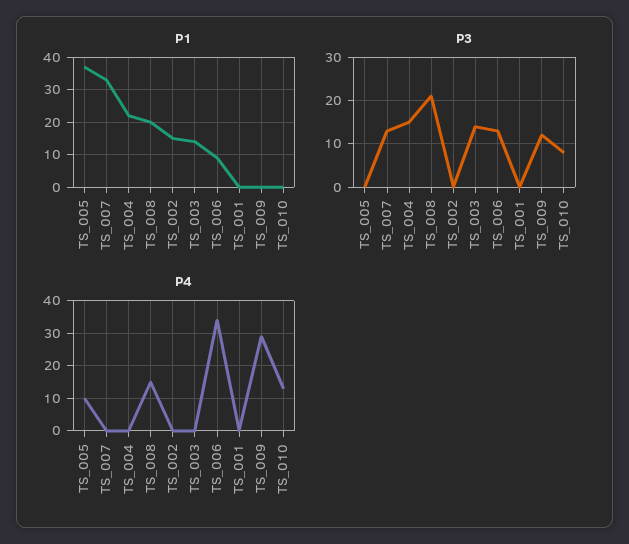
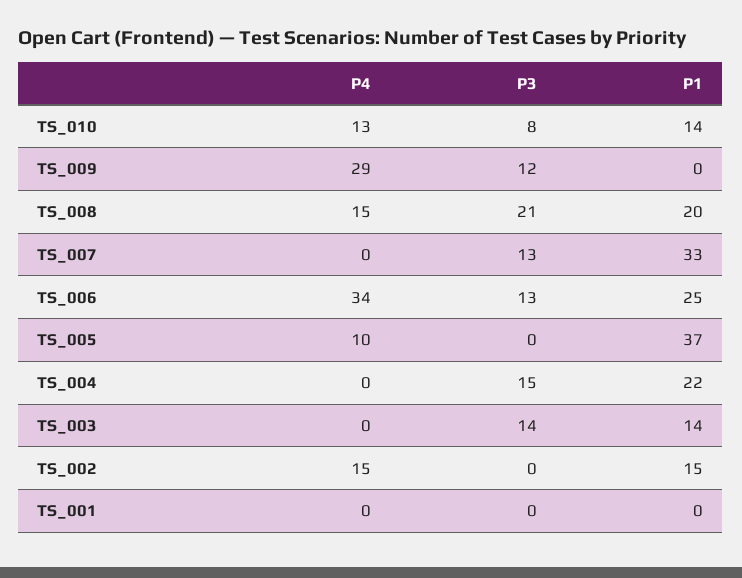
P1, TS_006: 10 -> 25
P1, TS_010: 0 -> 14
P4, TS_002: 0 -> 15

